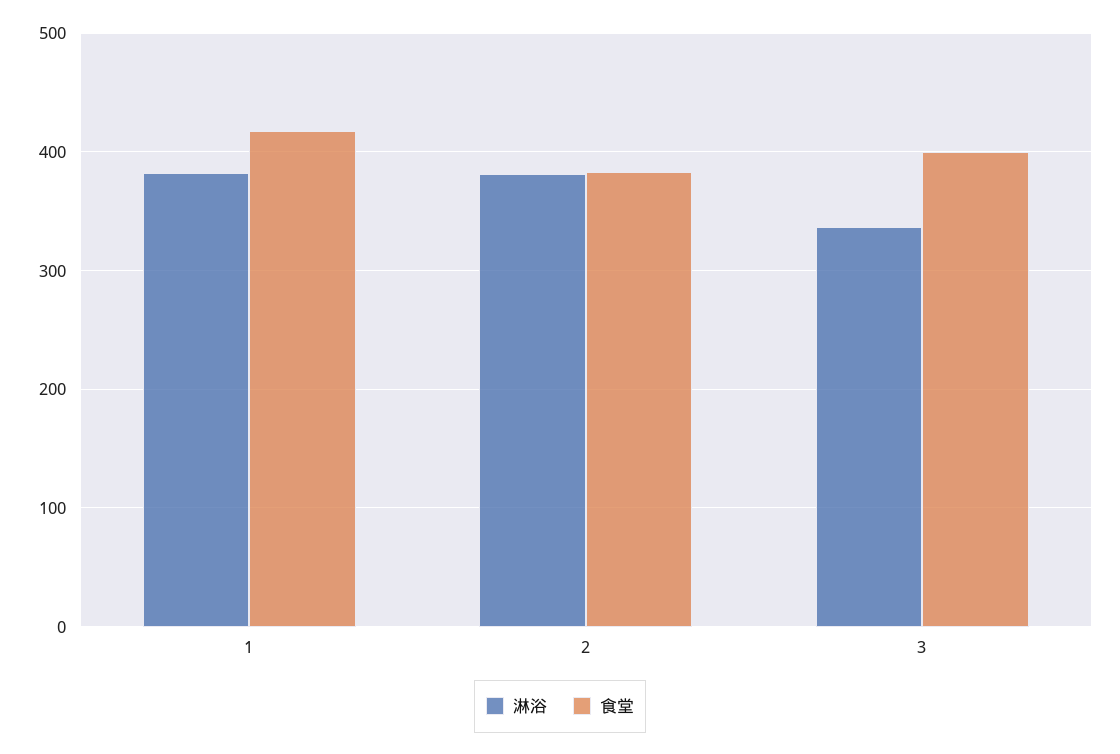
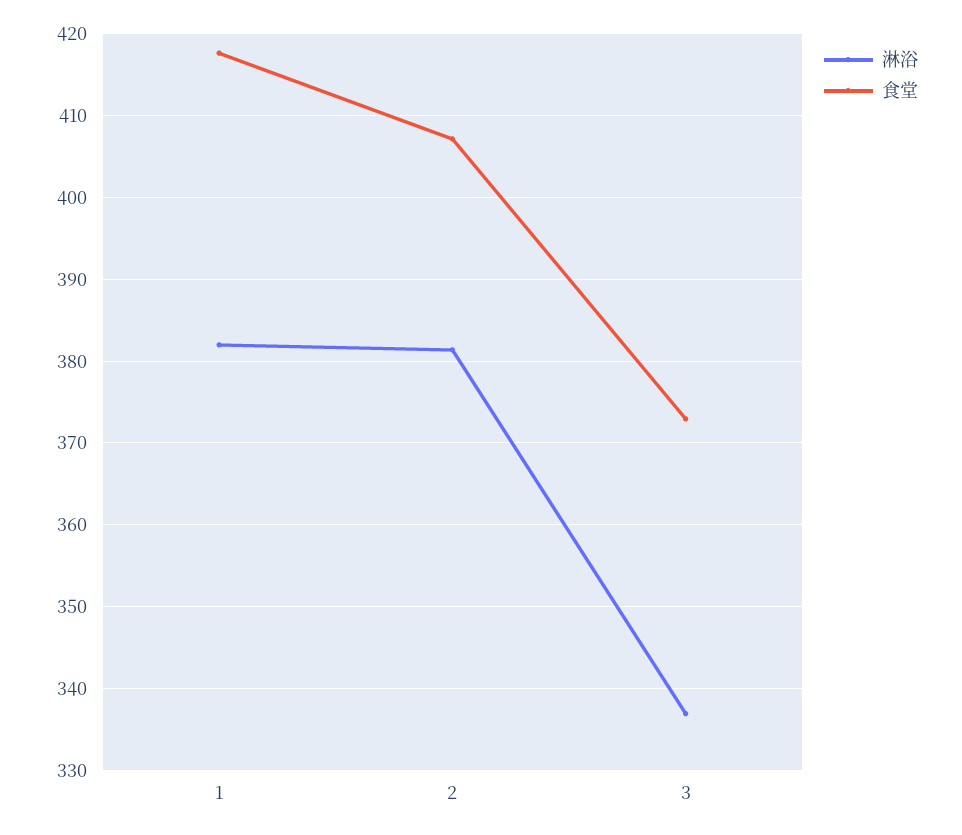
食堂, 2: 380 -> 407
食堂, 3: 400 -> 373

